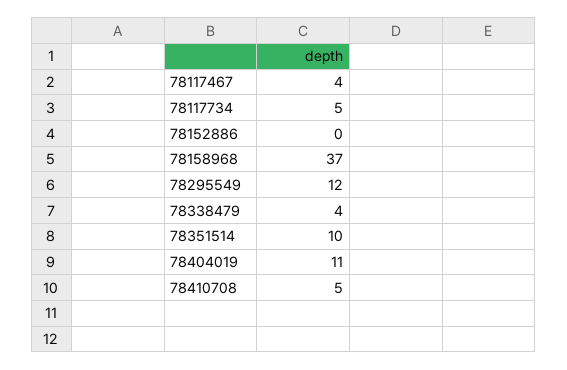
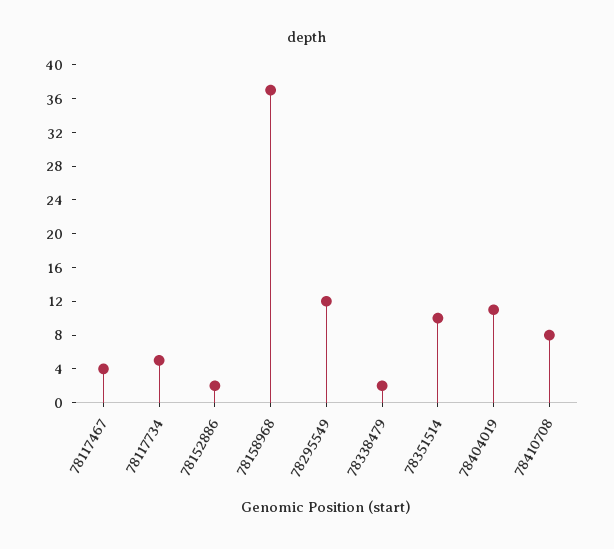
78152886: 0 -> 2
78338479: 4 -> 2
78410708: 5 -> 8

